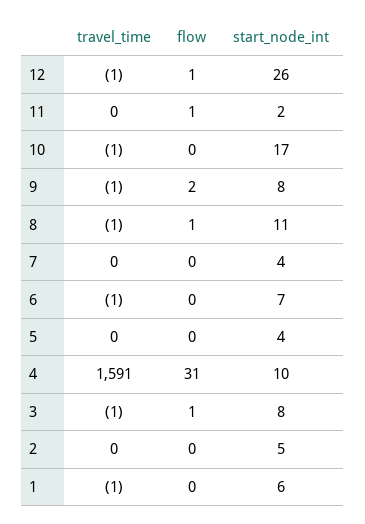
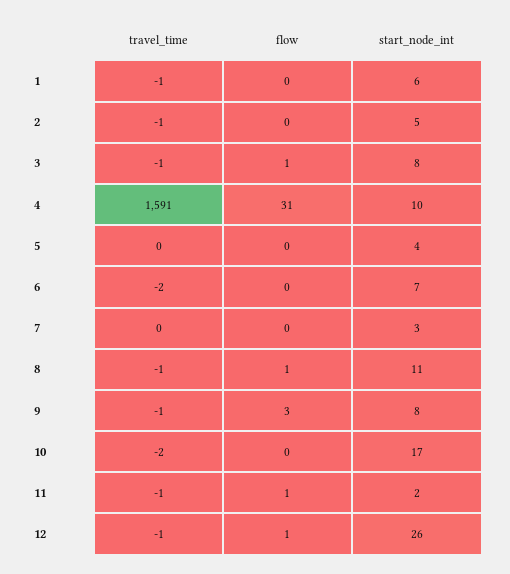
travel_time, 11: 0 -> -1
travel_time, 10: -1 -> -2
flow, 9: 2 -> 3
start_node_int, 7: 4 -> 3
travel_time, 6: -1 -> -2
travel_time, 2: 0 -> -1

